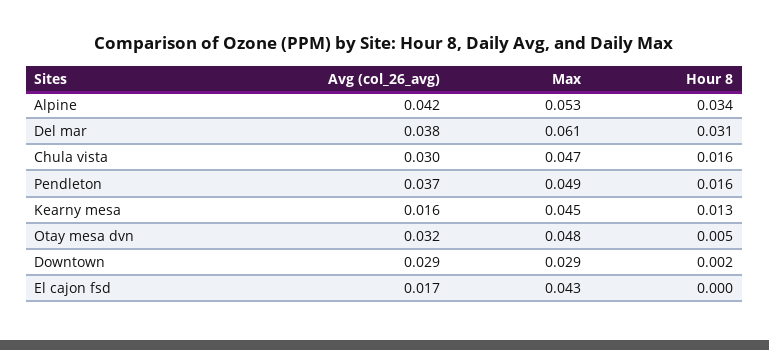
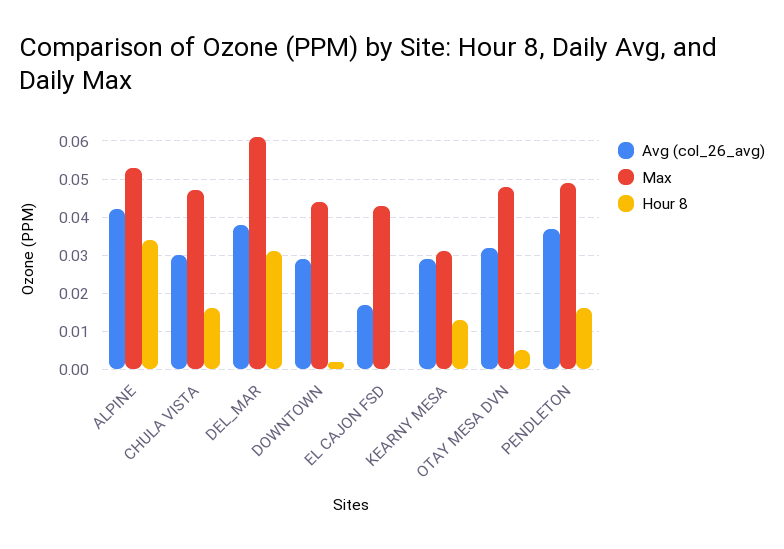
Avg (col_26_avg), Kearny mesa: 0.016 -> 0.03
Max, Kearny mesa: 0.045 -> 0.03
Max, Downtown: 0.029 -> 0.045

